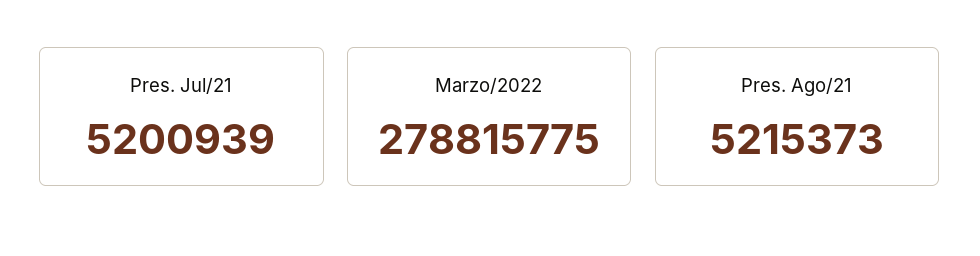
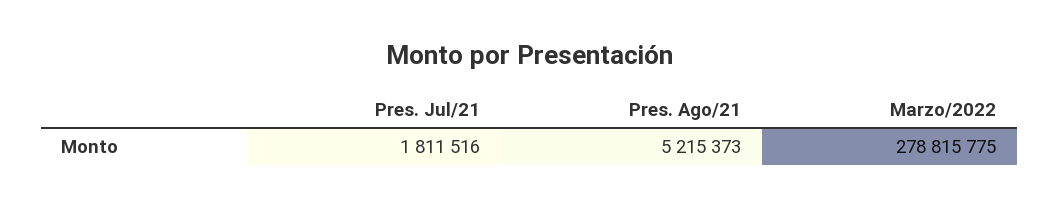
Pres. Jul/21: 5200939 -> 1811516

